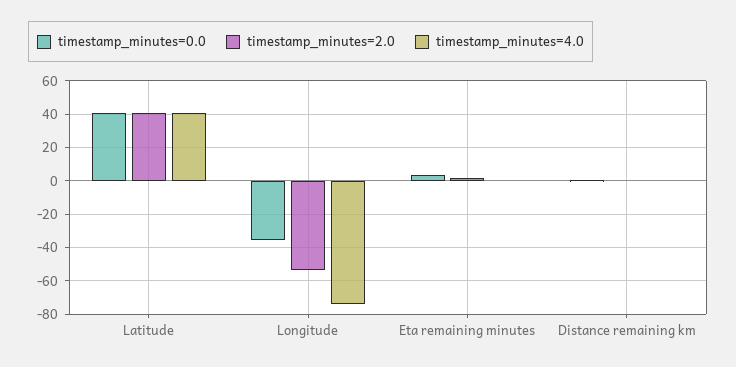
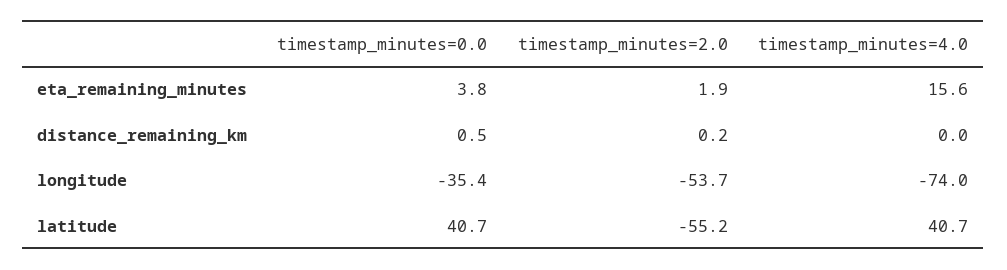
timestamp_minutes=2.0, Latitude: 40 -> -55.2
timestamp_minutes=4.0, Eta remaining minutes: 0 -> 15.6

